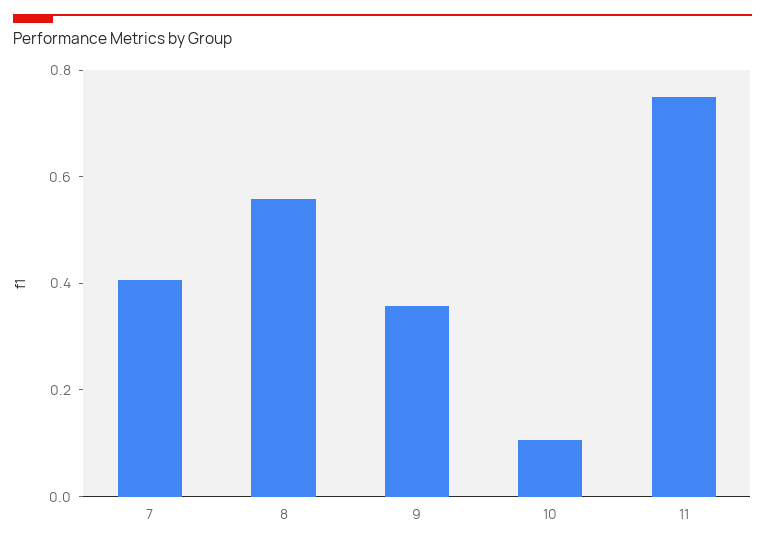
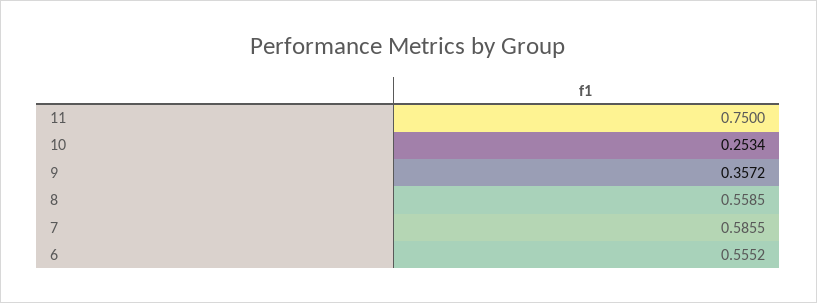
7: 0.4 -> 0.5855
10: 0.1 -> 0.2534
6: none -> 0.5552

